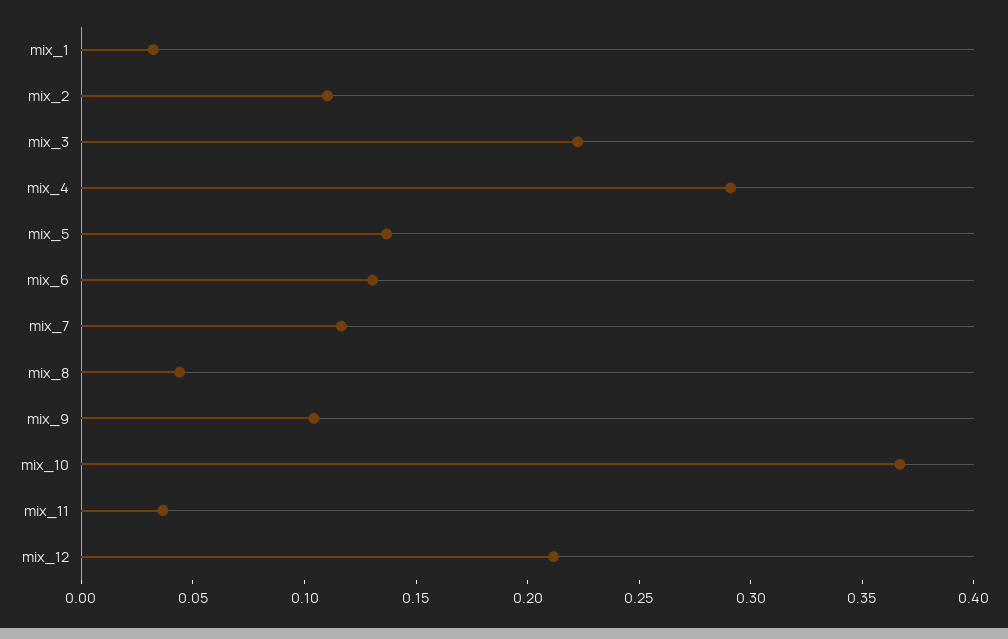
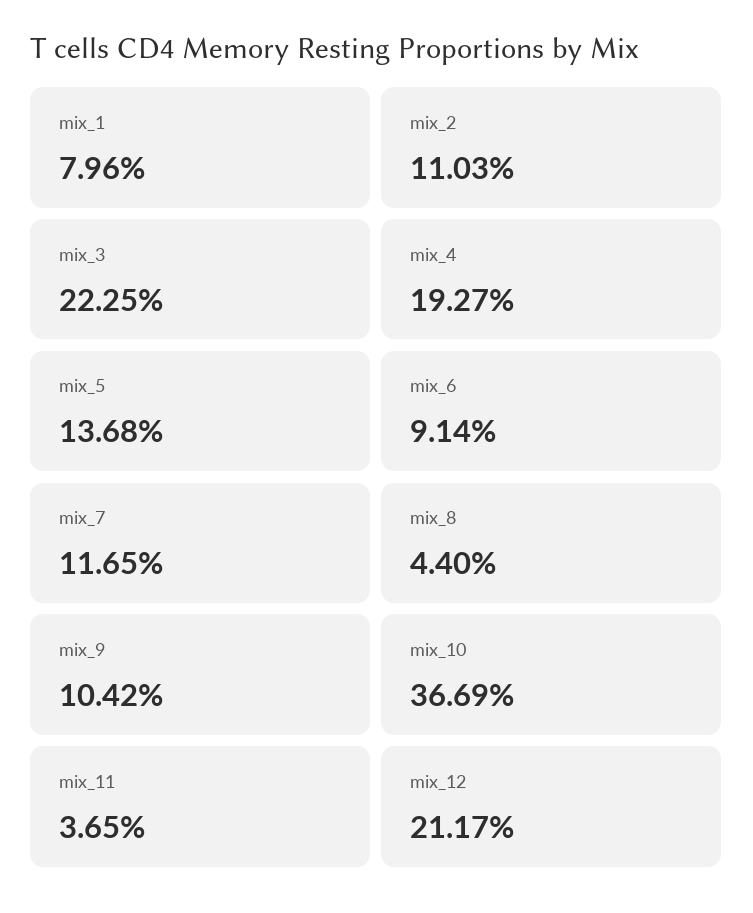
mix_1: 0.03 -> 0.0796
mix_4: 0.29 -> 0.1927
mix_6: 0.13 -> 0.0914

